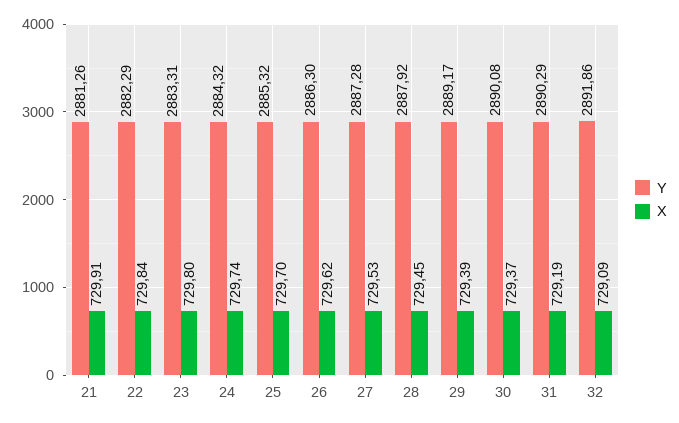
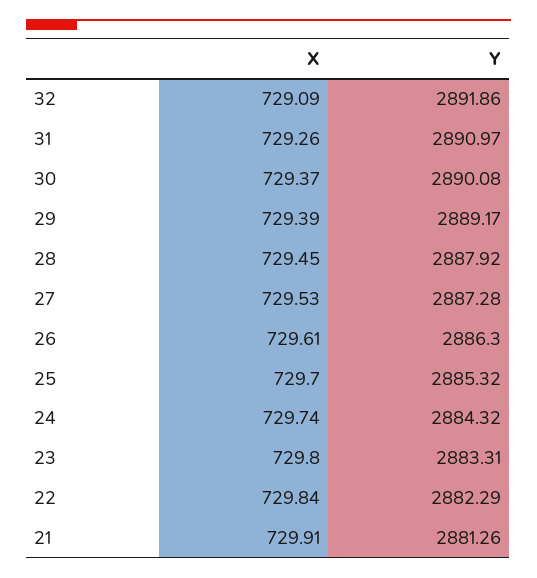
X, 26: 729.62 -> 729.61
Y, 31: 2890.29 -> 2890.97
X, 31: 729.19 -> 729.26

